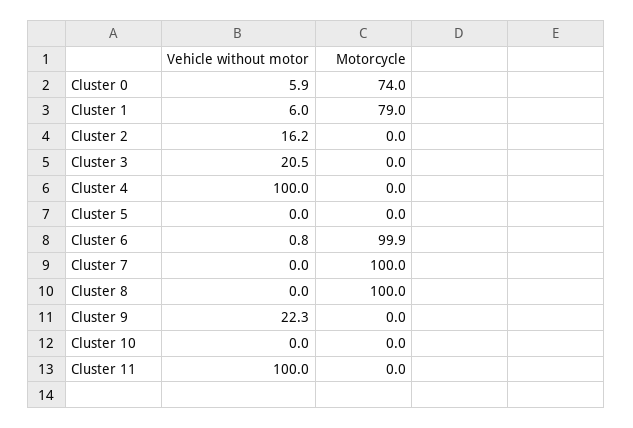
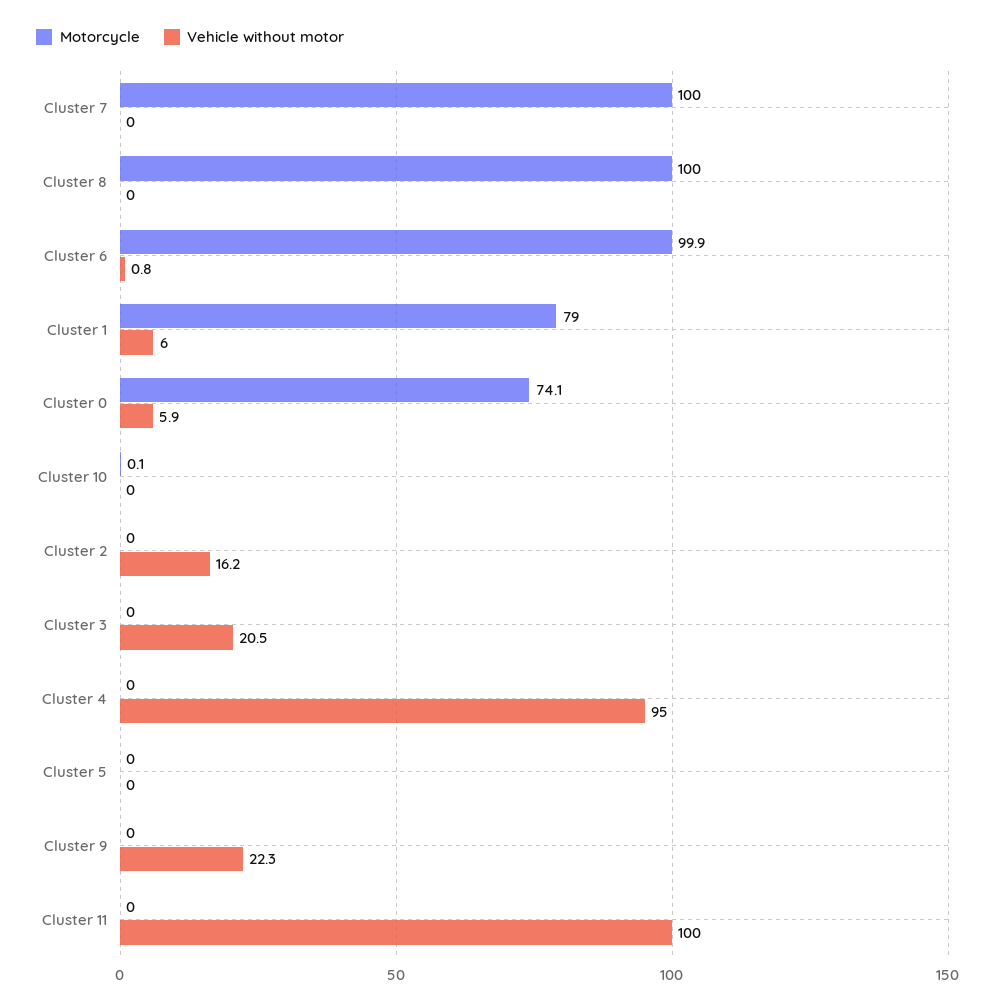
Motorcycle, Cluster 0: 74 -> 74.1
Vehicle without motor, Cluster 4: 100 -> 95
Motorcycle, Cluster 10: 0 -> 0.1

